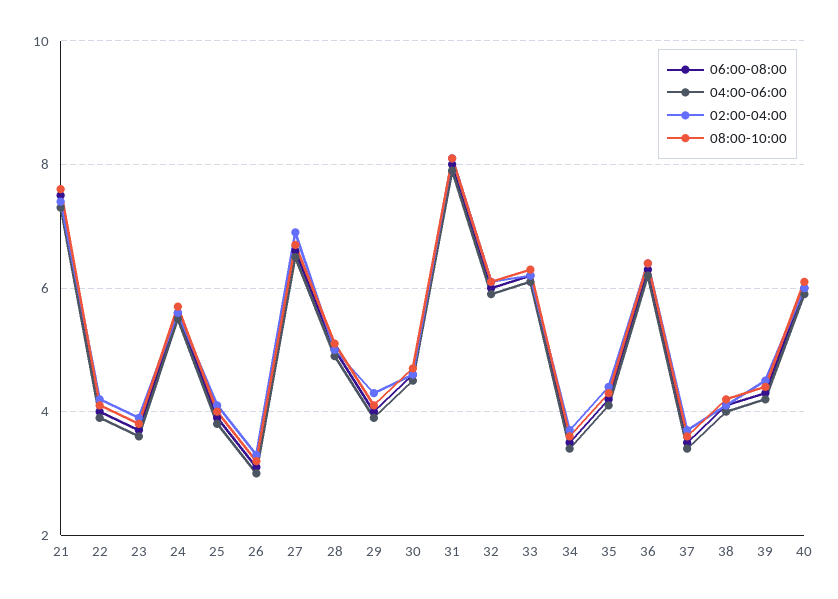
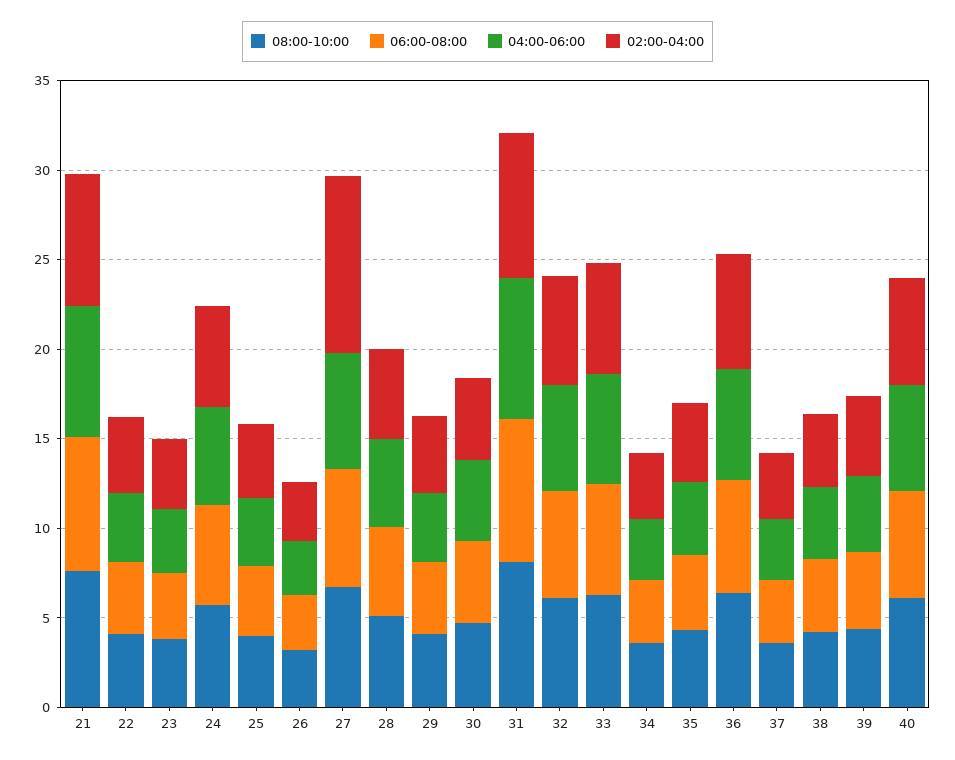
02:00-04:00, 27: 7 -> 10

